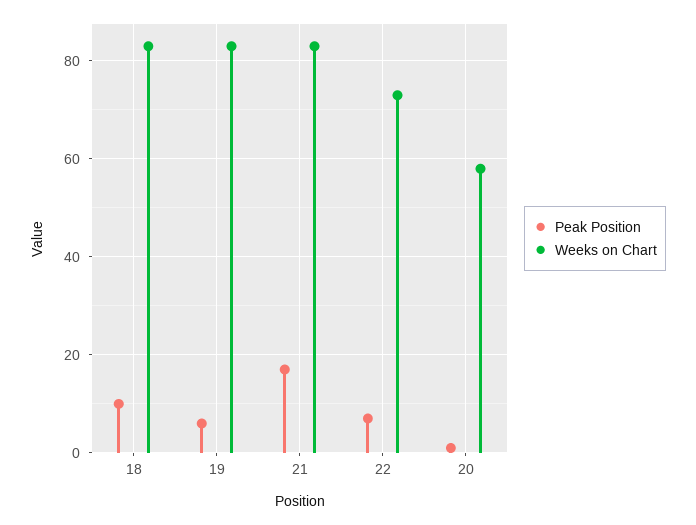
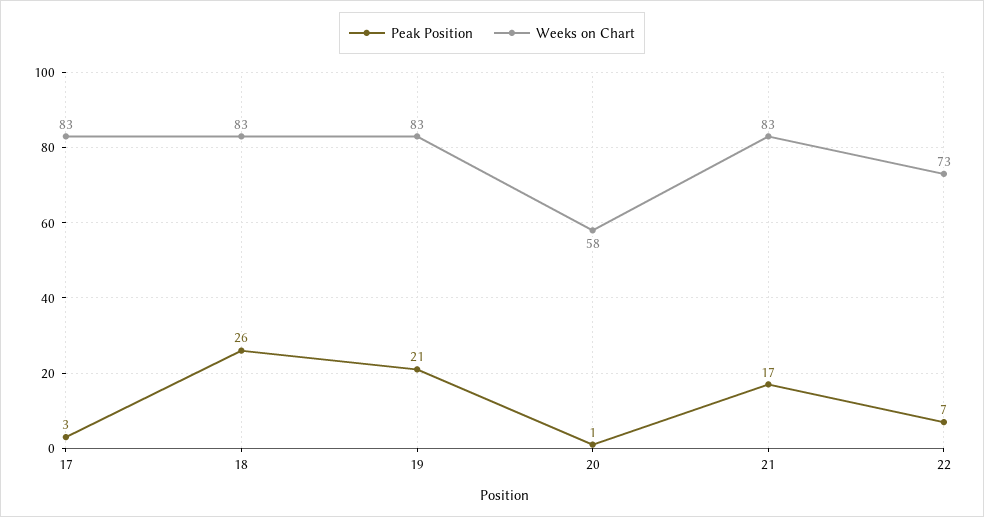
Peak Position, 18: 10 -> 26
Peak Position, 19: 5 -> 21
Peak Position, 17: none -> 3
Weeks on Chart, 17: none -> 83

